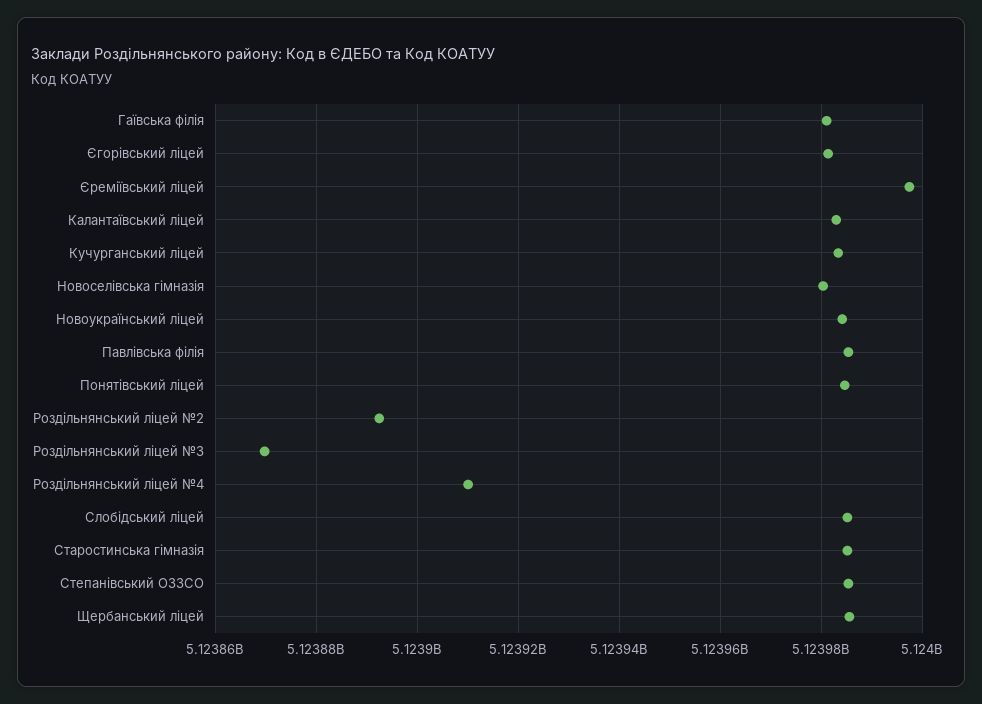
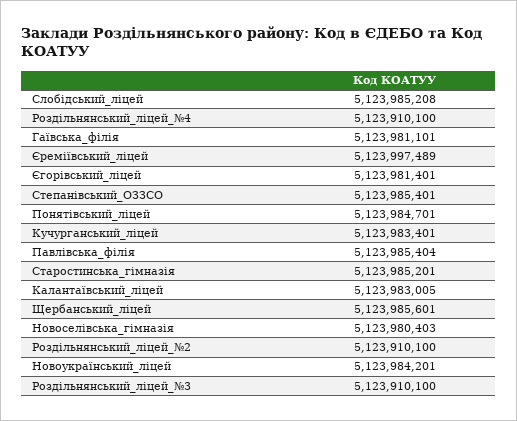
Роздільнянський ліцей №2: 5123892000 -> 5123910100
Роздільнянський ліцей №3: 5123870000 -> 5123910100

